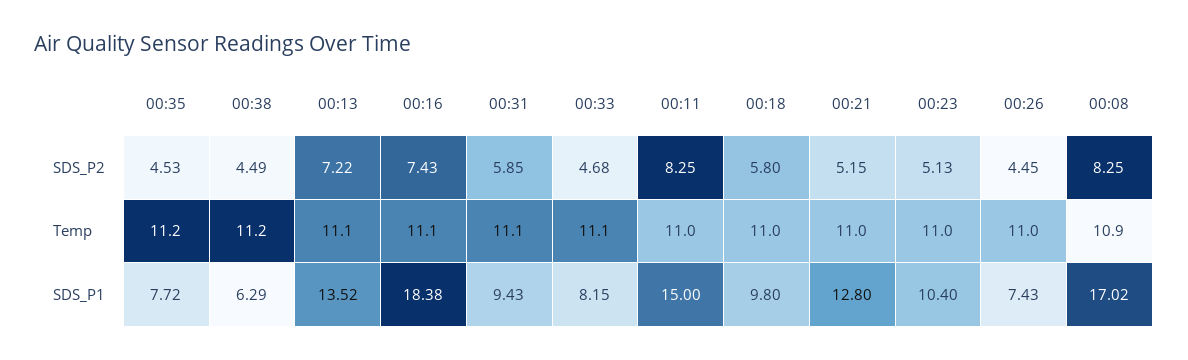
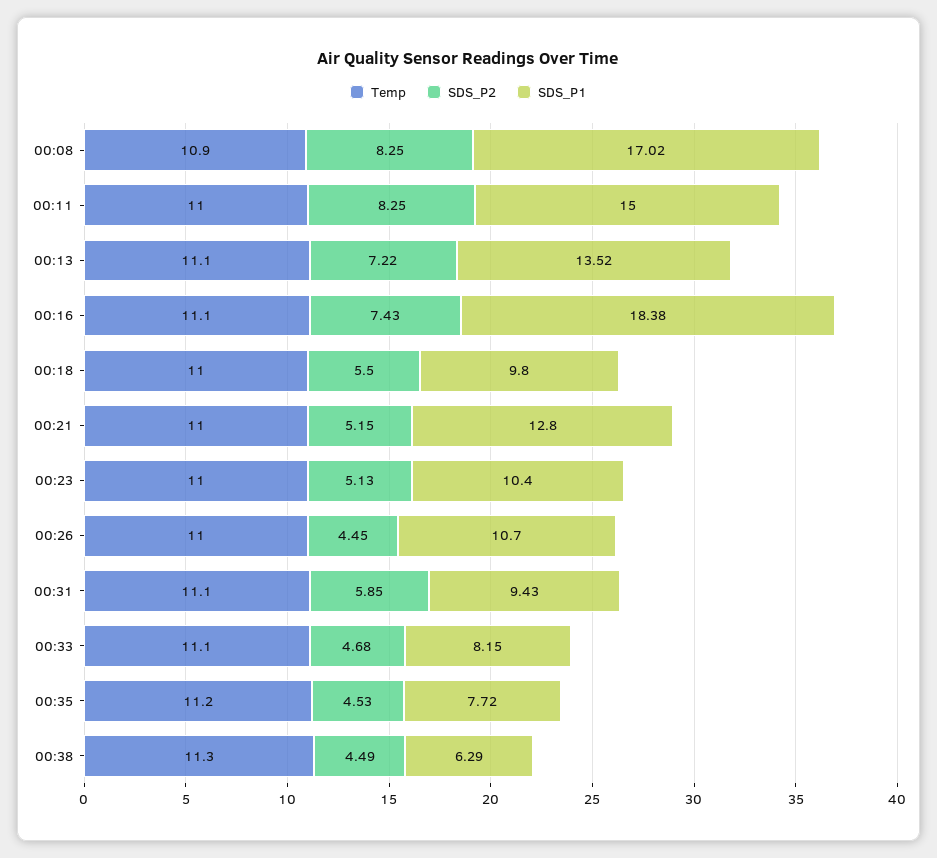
SDS_P2, 00:18: 5.8 -> 5.5
Temp, 00:38: 11.2 -> 11.3
SDS_P1, 00:26: 7.43 -> 10.7

